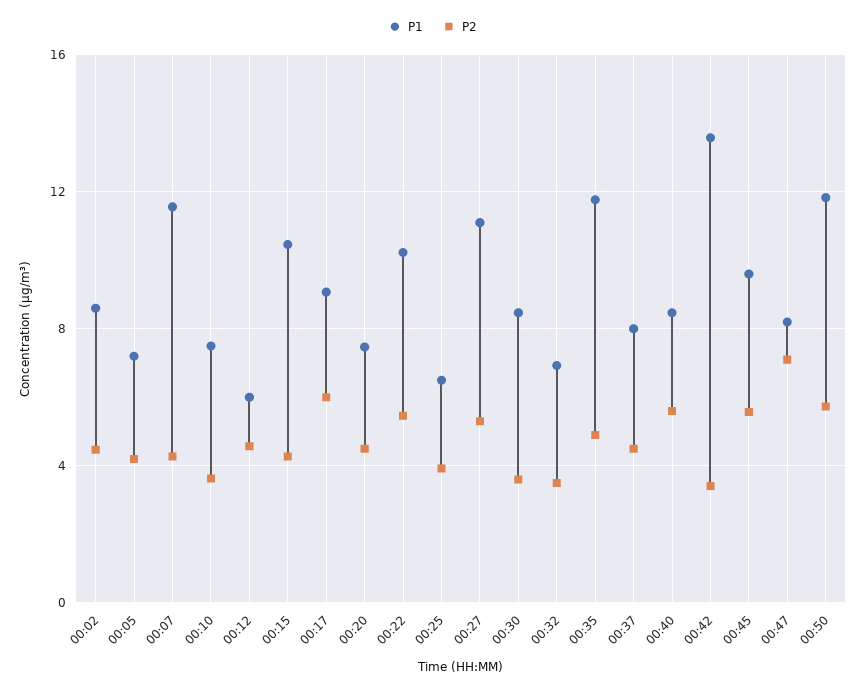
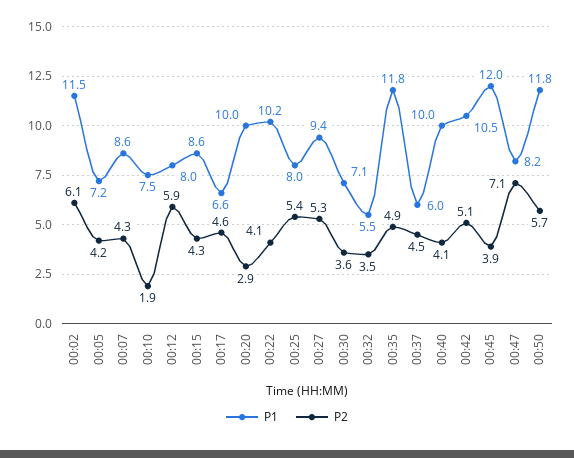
P1, 00:02: 8.5 -> 11.5
P2, 00:02: 4.5 -> 6.1
P1, 00:07: 11.5 -> 8.6
P2, 00:10: 3.5 -> 1.9
P1, 00:12: 6 -> 8
P2, 00:12: 4.5 -> 5.9
P1, 00:15: 10.5 -> 8.6
P1, 00:17: 9 -> 6.6
P2, 00:17: 6 -> 4.6
P1, 00:20: 7.5 -> 10
P2, 00:20: 4.5 -> 2.9
P2, 00:22: 5.5 -> 4.1
P1, 00:25: 6.5 -> 8
P2, 00:25: 4 -> 5.4
P1, 00:27: 11 -> 9.4
P1, 00:30: 8.5 -> 7.1
P1, 00:32: 7 -> 5.5
P1, 00:37: 8 -> 6
P1, 00:40: 8.5 -> 10
P2, 00:40: 5.5 -> 4.1
P1, 00:42: 13.5 -> 10.5
P2, 00:42: 3.5 -> 5.1
P1, 00:45: 9.5 -> 12
P2, 00:45: 5.5 -> 3.9

